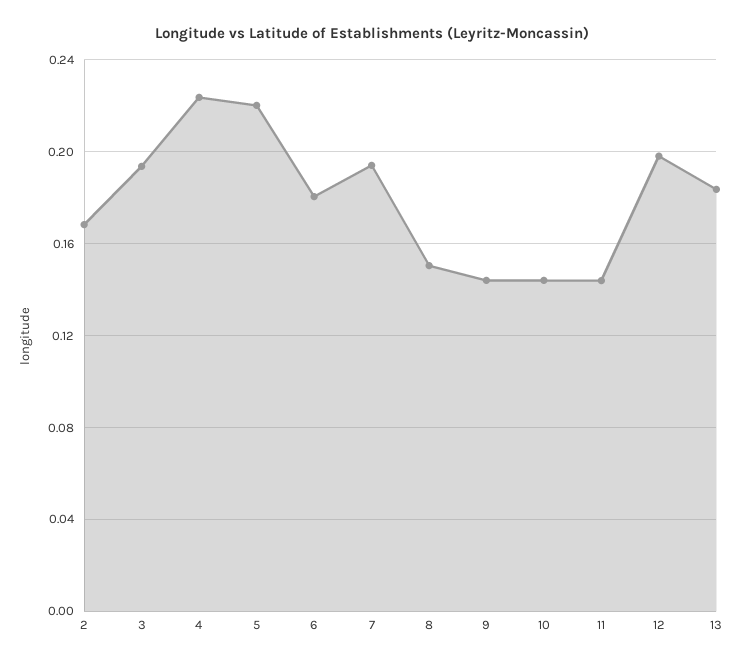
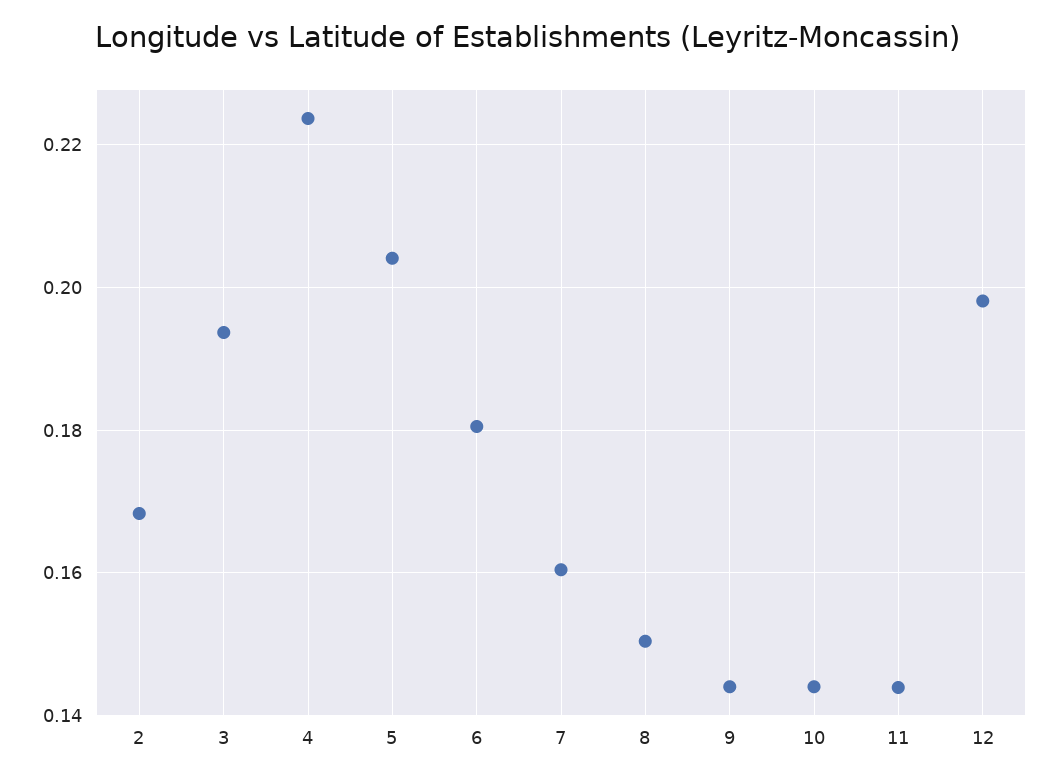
5: 0.22 -> 0.204
7: 0.195 -> 0.16
13: 0.185 -> none

